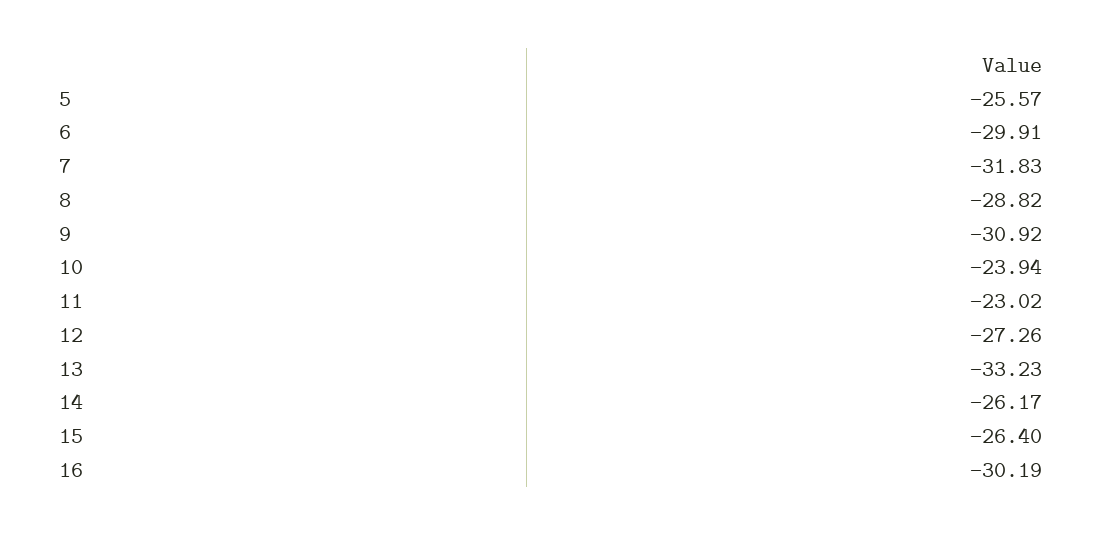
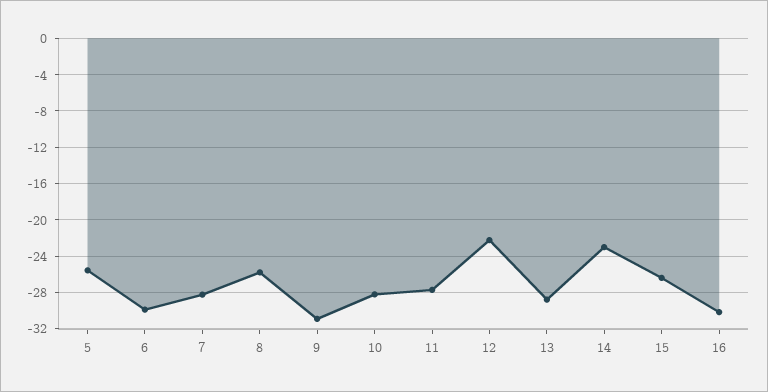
7: -31.83 -> -28
8: -28.82 -> -26
10: -23.94 -> -28
11: -23.02 -> -28
12: -27.26 -> -22
13: -33.23 -> -29
14: -26.17 -> -23

